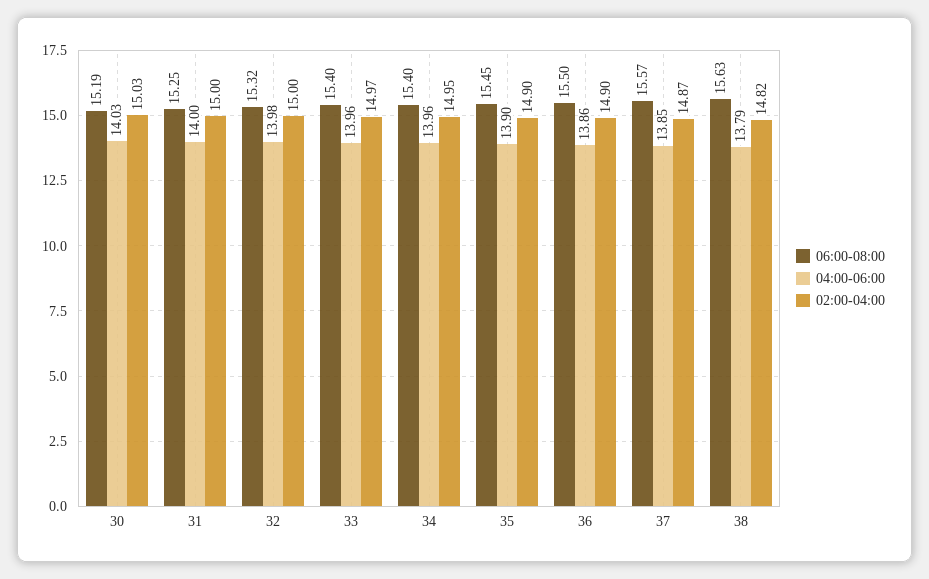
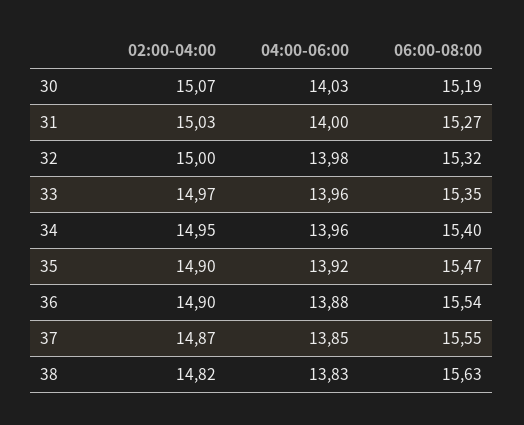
02:00-04:00, 30: 15.03 -> 15.07
06:00-08:00, 31: 15.25 -> 15.27
02:00-04:00, 31: 15 -> 15.03
06:00-08:00, 33: 15.4 -> 15.35
06:00-08:00, 35: 15.45 -> 15.47
04:00-06:00, 35: 13.9 -> 13.92
06:00-08:00, 36: 15.5 -> 15.54
04:00-06:00, 36: 13.86 -> 13.88
06:00-08:00, 37: 15.57 -> 15.55
04:00-06:00, 38: 13.79 -> 13.83

